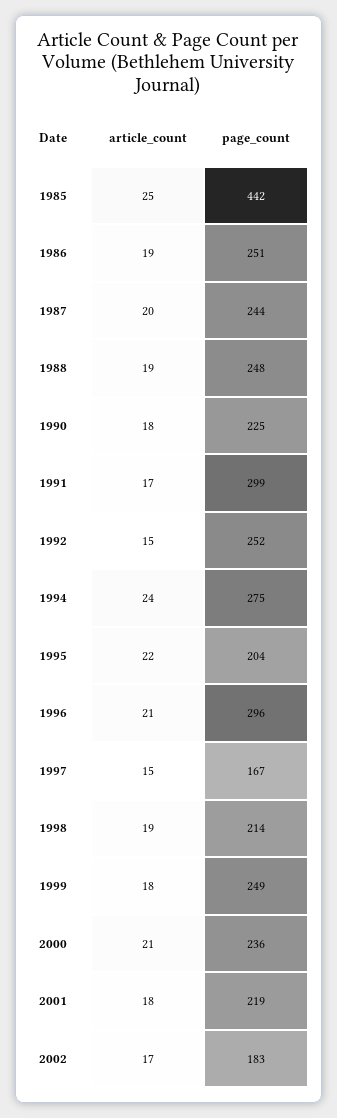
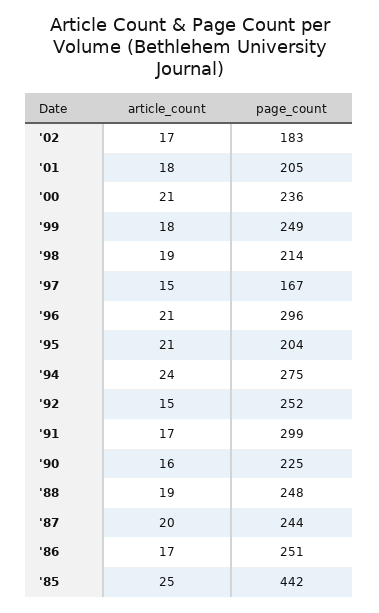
article_count, 1986: 19 -> 17
article_count, 1990: 18 -> 16
article_count, 1995: 22 -> 21
page_count, 2001: 219 -> 205

